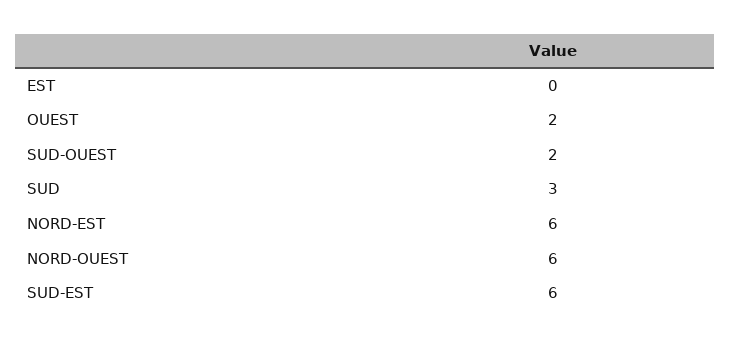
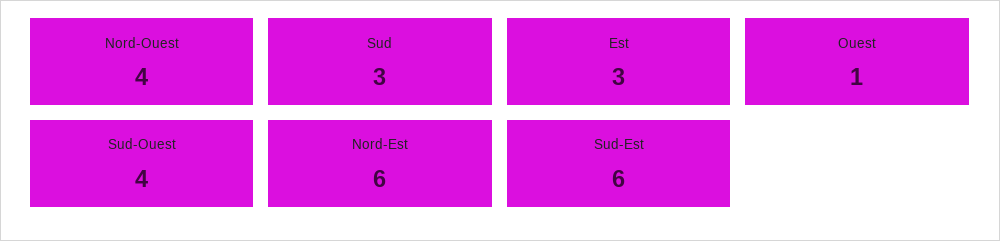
EST: 0 -> 3
OUEST: 2 -> 1
SUD-OUEST: 2 -> 4
NORD-OUEST: 6 -> 4

